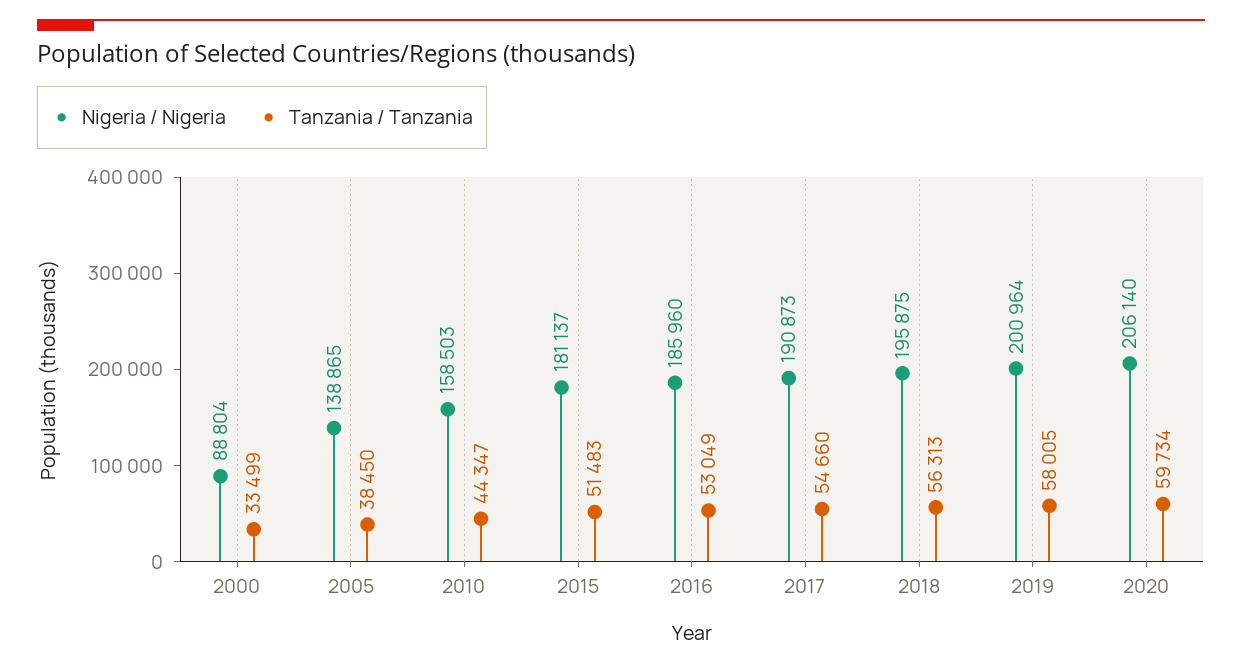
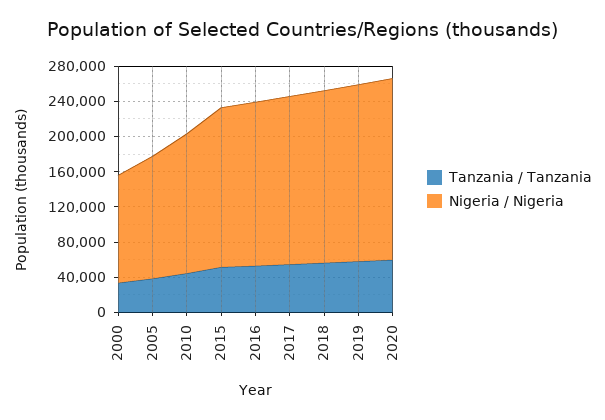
Nigeria / Nigeria, 2000: 88804 -> 120000

